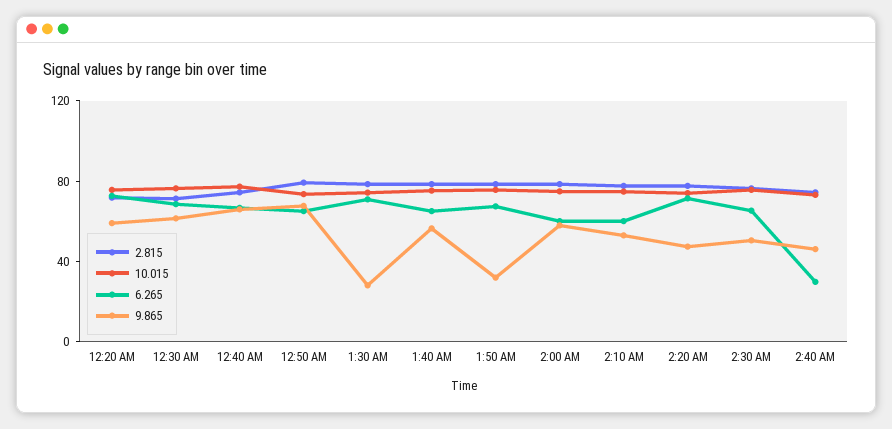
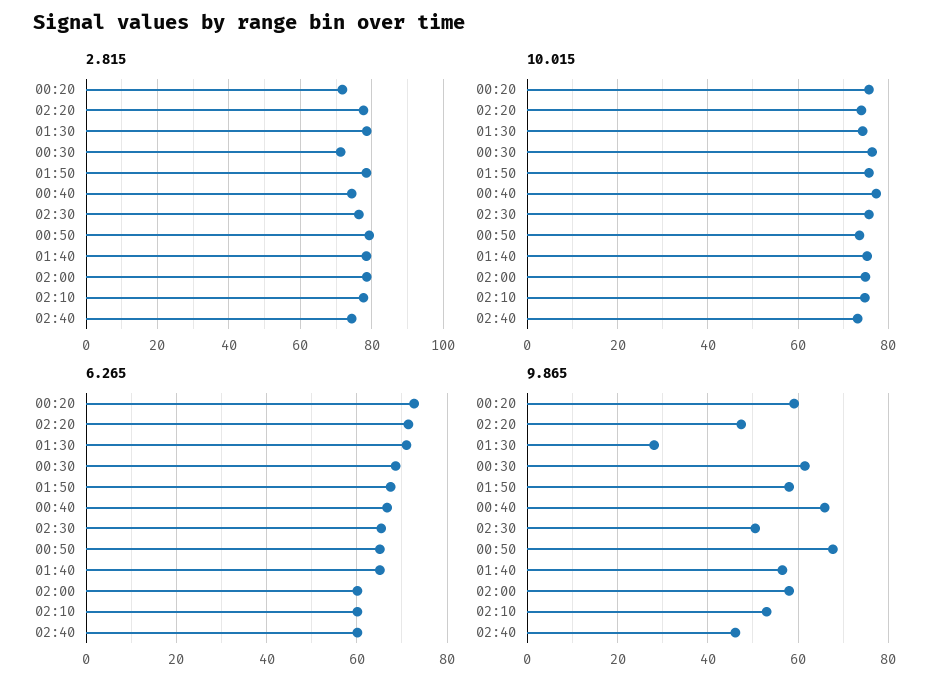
9.865, 1:50 AM: 30 -> 58
6.265, 2:40 AM: 30 -> 60

